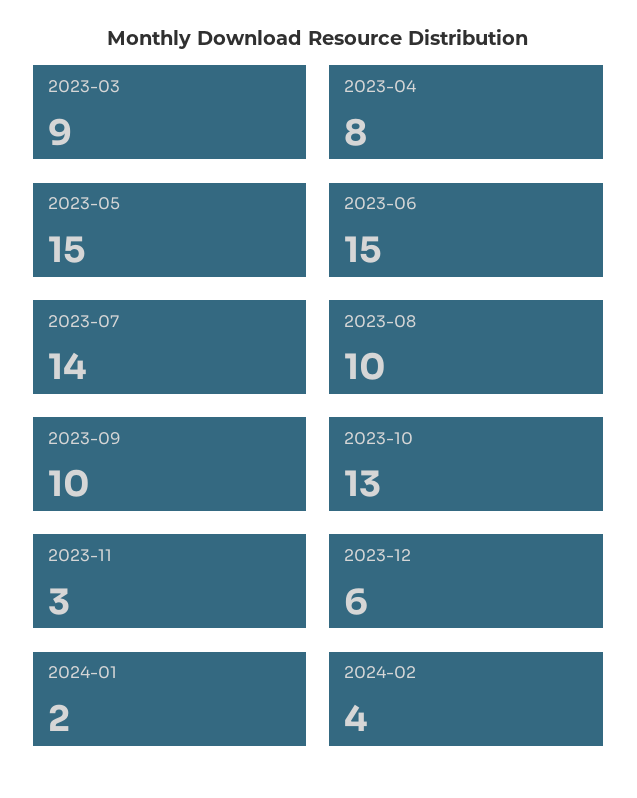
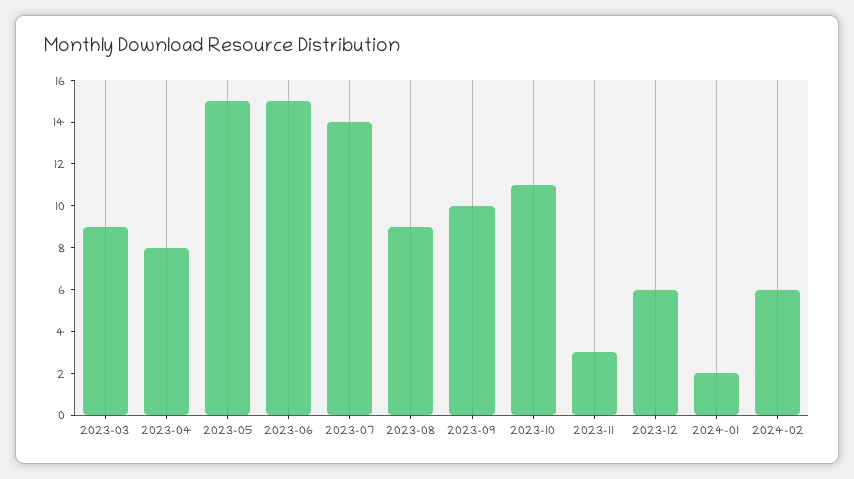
2023-08: 10 -> 9
2023-10: 13 -> 11
2024-02: 4 -> 6

